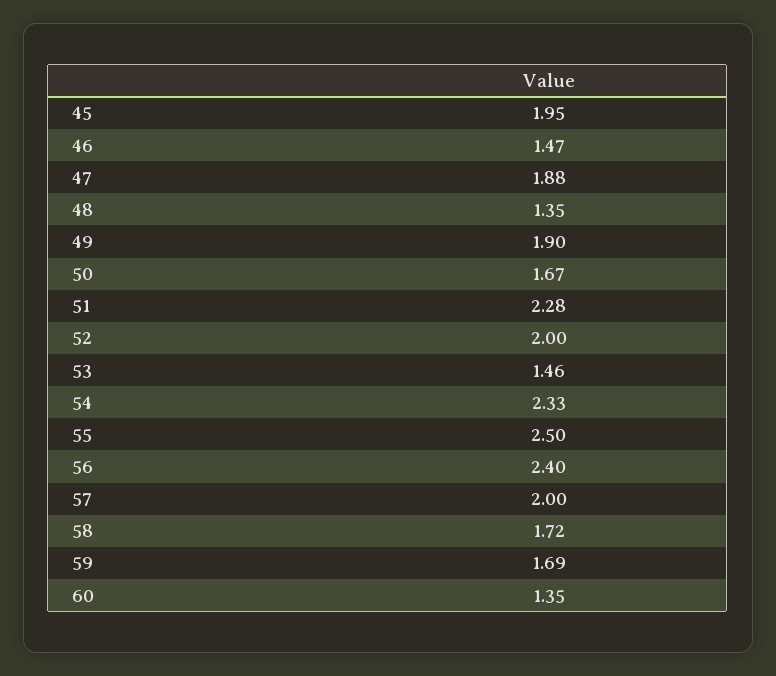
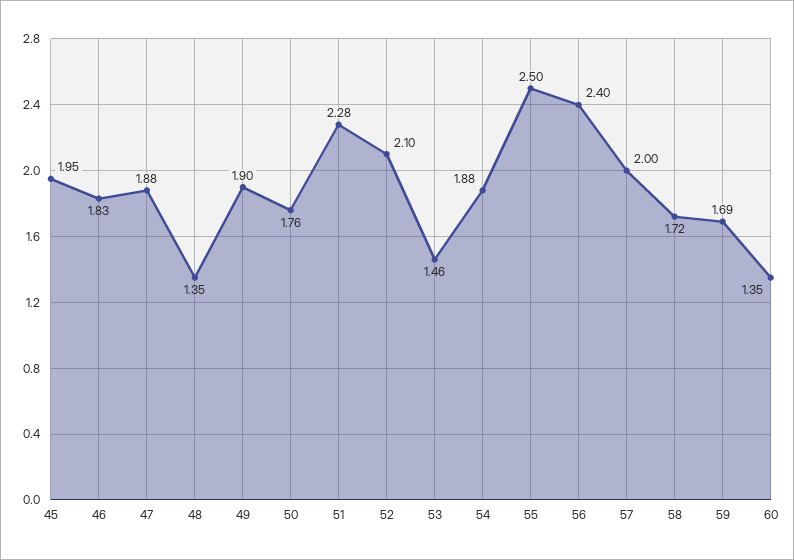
46: 1.47 -> 1.83
50: 1.67 -> 1.76
52: 2 -> 2.1
54: 2.33 -> 1.88

